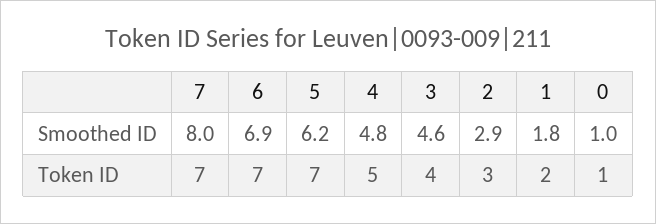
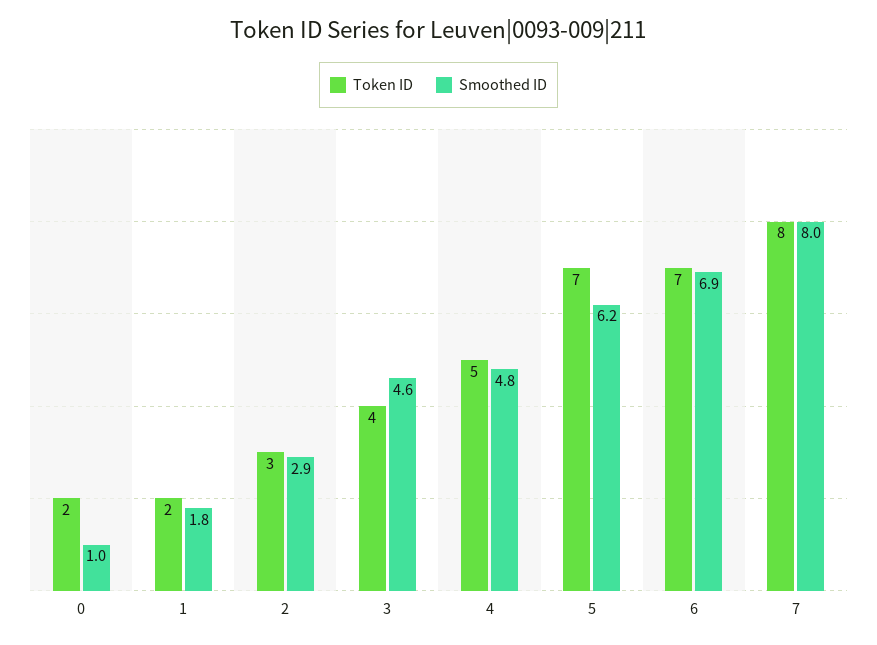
Token ID, 7: 7 -> 8
Token ID, 0: 1 -> 2

